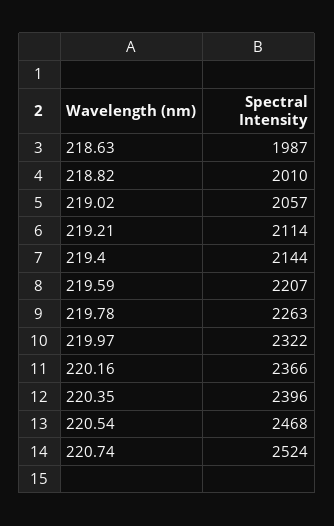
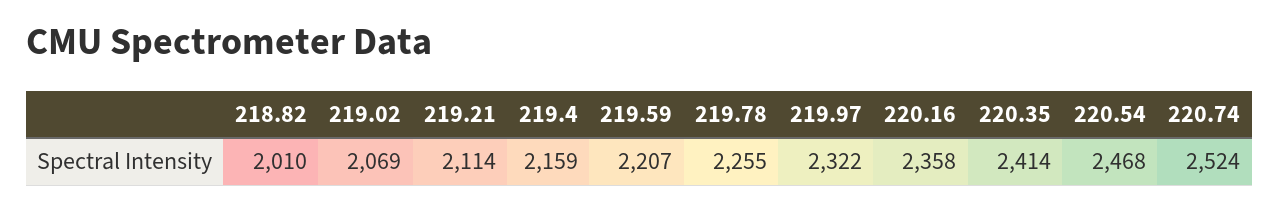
218.63: 1987 -> none
219.02: 2057 -> 2069
219.4: 2144 -> 2159
219.78: 2263 -> 2255
220.16: 2366 -> 2358
220.35: 2396 -> 2414

